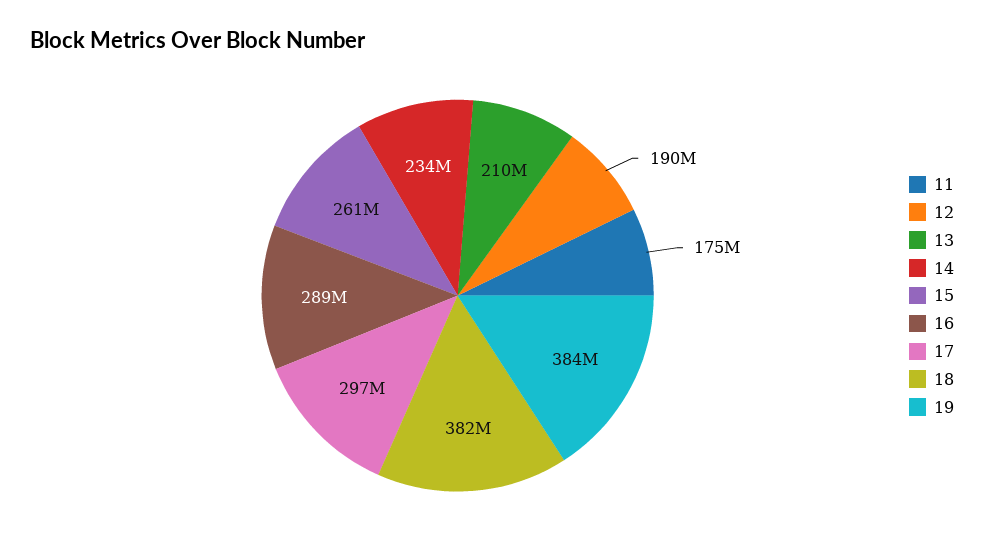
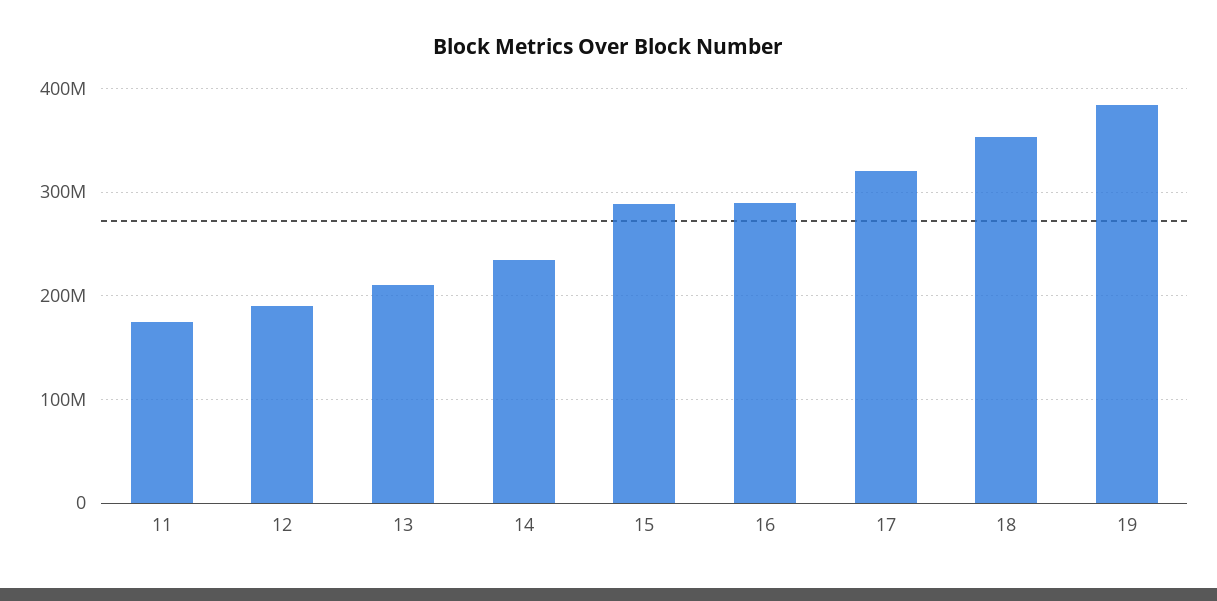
15: 261000000 -> 290000000
17: 297000000 -> 320000000
18: 382000000 -> 350000000

